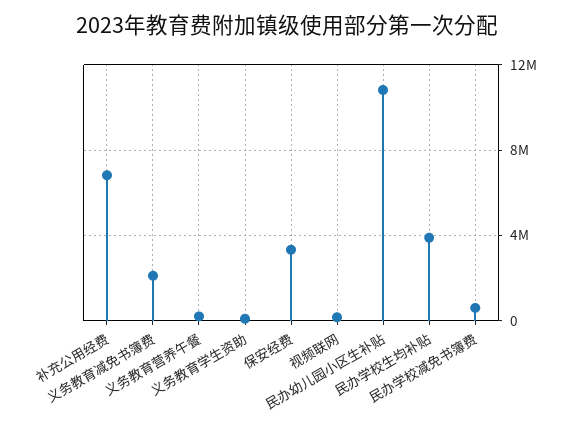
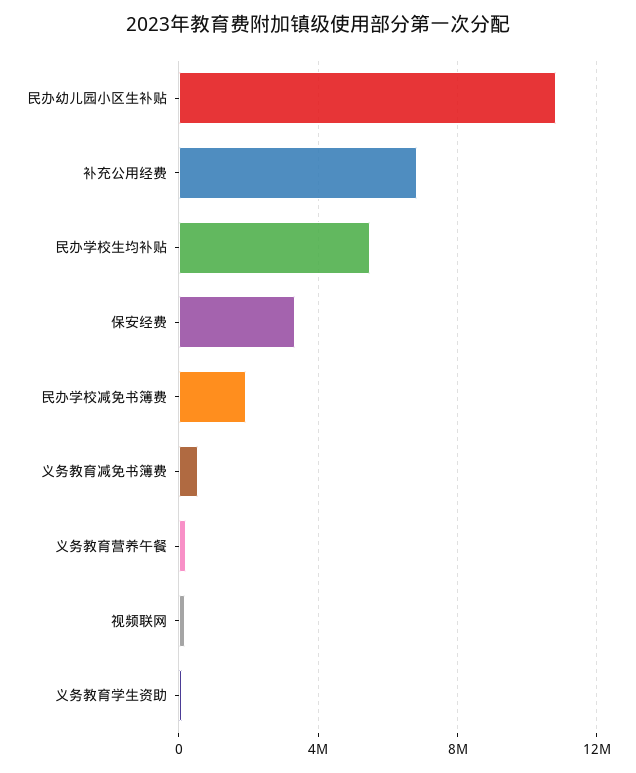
义务教育减免书簿费: 2000000 -> 500000
民办学校生均补贴: 4000000 -> 5500000
民办学校减免书簿费: 500000 -> 2000000

